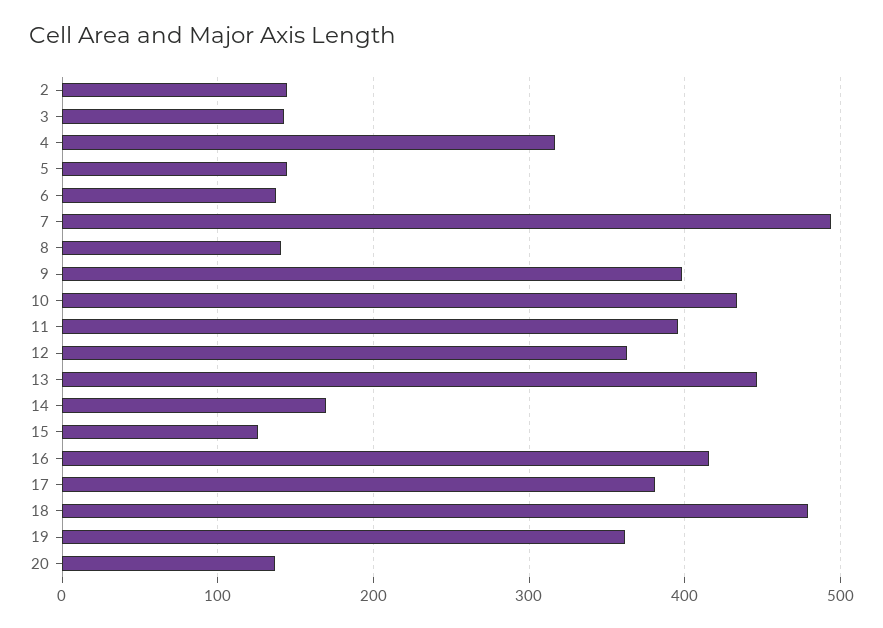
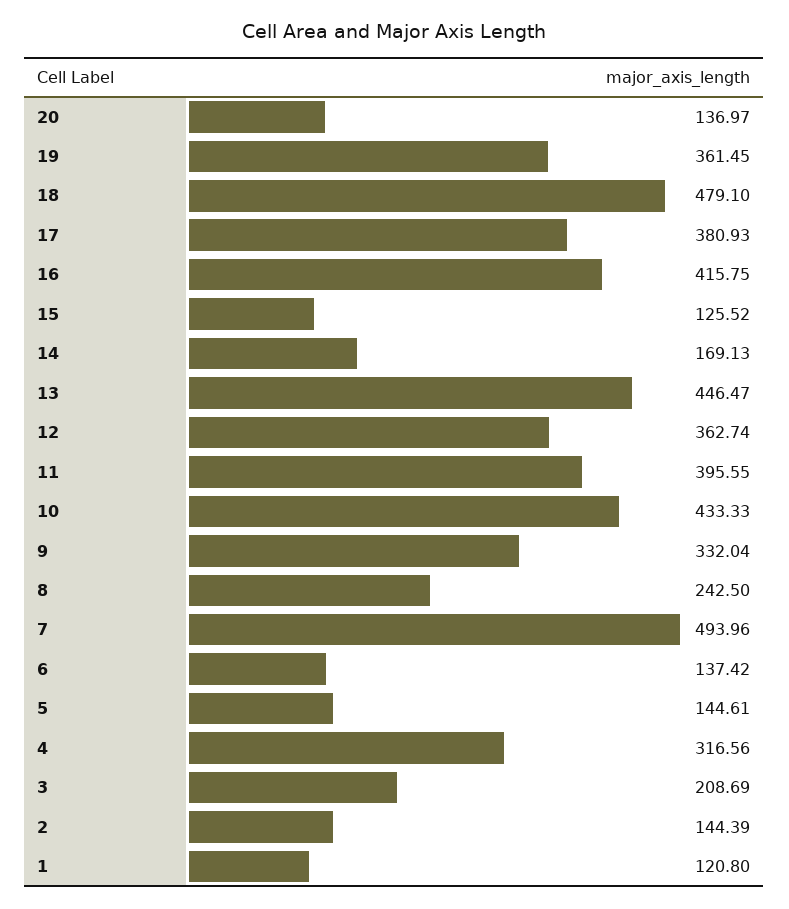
3: 140 -> 208.69
8: 140 -> 242.5
9: 400 -> 332.04
1: none -> 120.8

